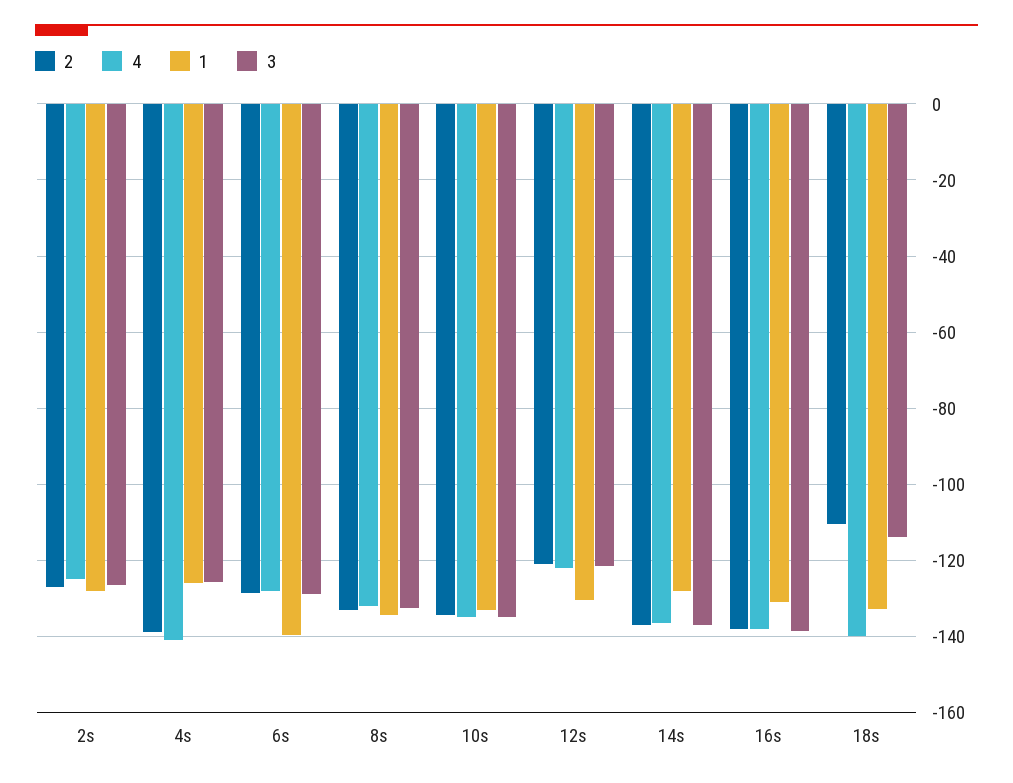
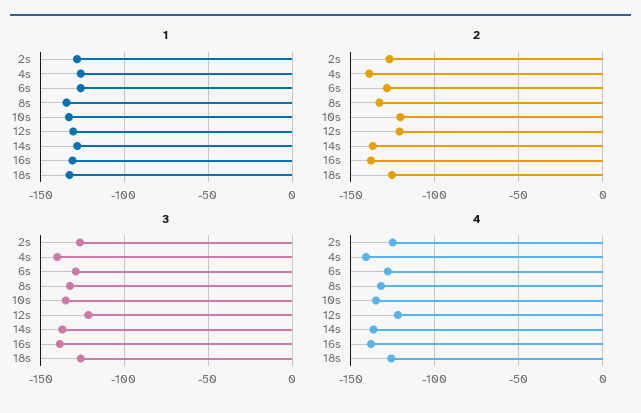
3, 4s: -126 -> -140
1, 6s: -140 -> -125
2, 10s: -134 -> -120
2, 18s: -110 -> -125
4, 18s: -140 -> -125
3, 18s: -114 -> -125

